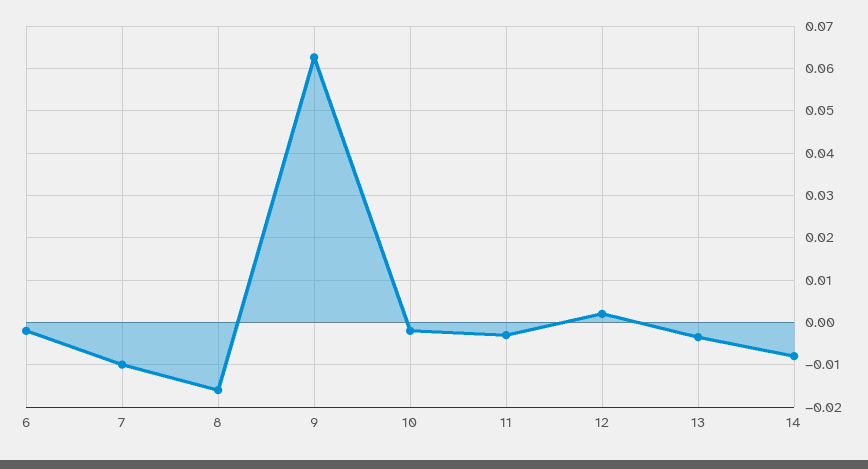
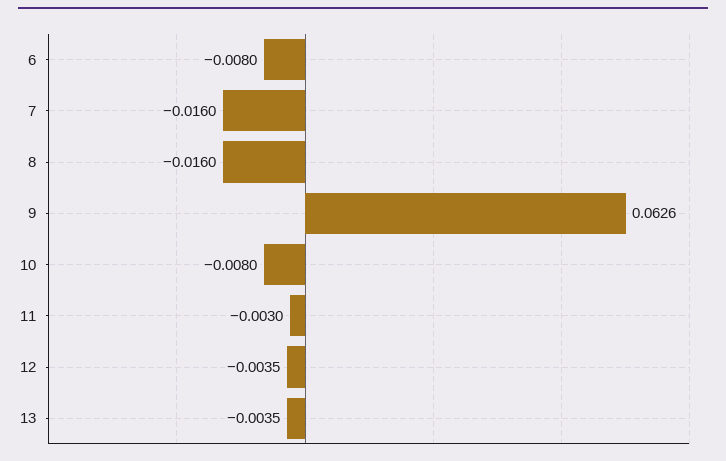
6: -0.002 -> -0.008
7: -0.01 -> -0.016
10: -0.002 -> -0.008
12: 0.002 -> -0.0035
14: -0.008 -> none

